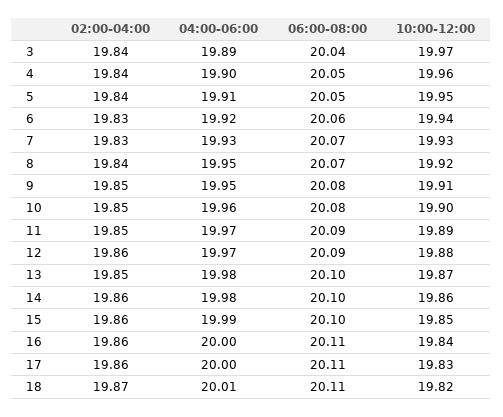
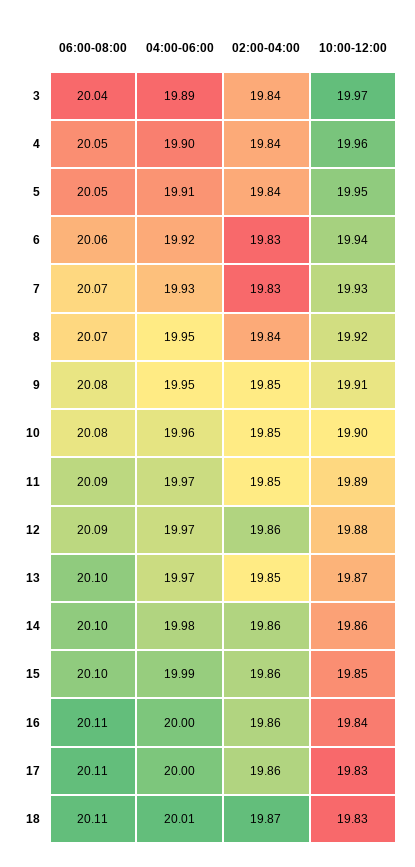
04:00-06:00, 13: 19.98 -> 19.97
10:00-12:00, 18: 19.82 -> 19.83

